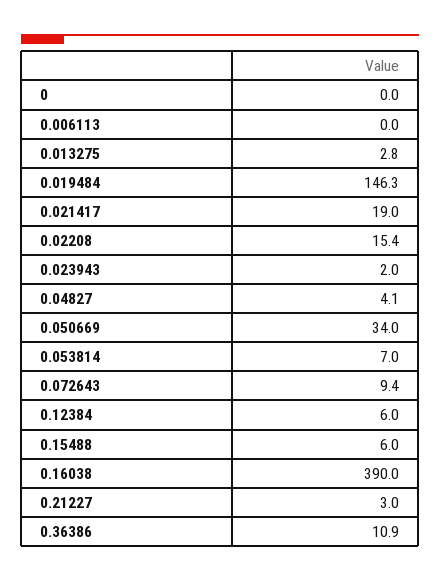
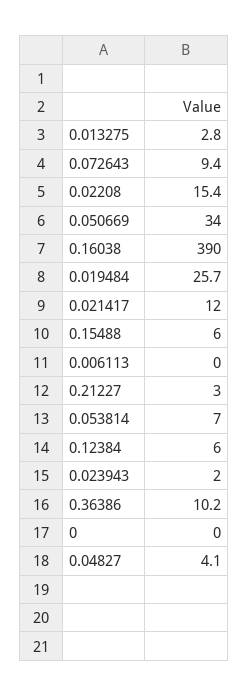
0.019484: 146.3 -> 25.7
0.021417: 19 -> 12
0.36386: 10.9 -> 10.2

